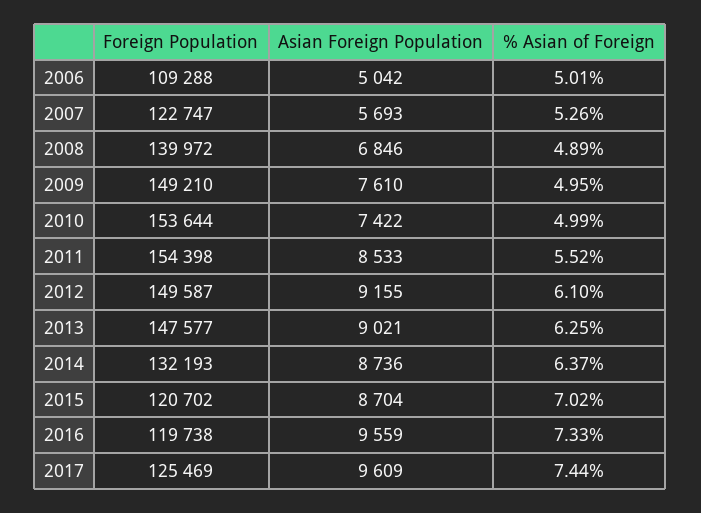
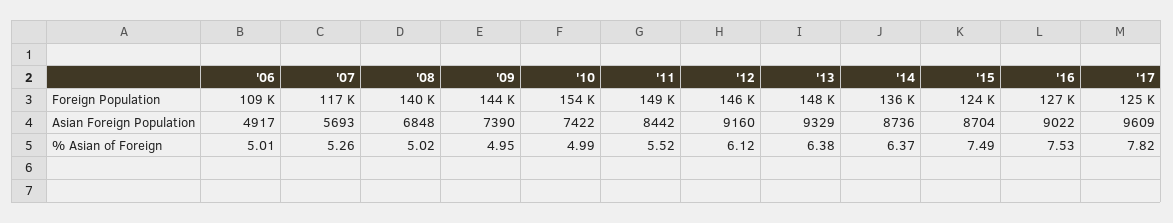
Asian Foreign Population, 2006: 5042 -> 4917
Foreign Population, 2007: 122747 -> 117000
Asian Foreign Population, 2008: 6846 -> 6848
% Asian of Foreign, 2008: 4.89 -> 5.02
Foreign Population, 2009: 149210 -> 144000
Asian Foreign Population, 2009: 7610 -> 7390
Foreign Population, 2011: 154398 -> 149000
Asian Foreign Population, 2011: 8533 -> 8442
Foreign Population, 2012: 149587 -> 146000
Asian Foreign Population, 2012: 9155 -> 9160
% Asian of Foreign, 2012: 6.1 -> 6.12
Asian Foreign Population, 2013: 9021 -> 9329
% Asian of Foreign, 2013: 6.25 -> 6.38
Foreign Population, 2014: 132193 -> 136000
Foreign Population, 2015: 120702 -> 124000
% Asian of Foreign, 2015: 7.02 -> 7.49
Foreign Population, 2016: 119738 -> 127000
Asian Foreign Population, 2016: 9559 -> 9022
% Asian of Foreign, 2016: 7.33 -> 7.53
% Asian of Foreign, 2017: 7.44 -> 7.82

